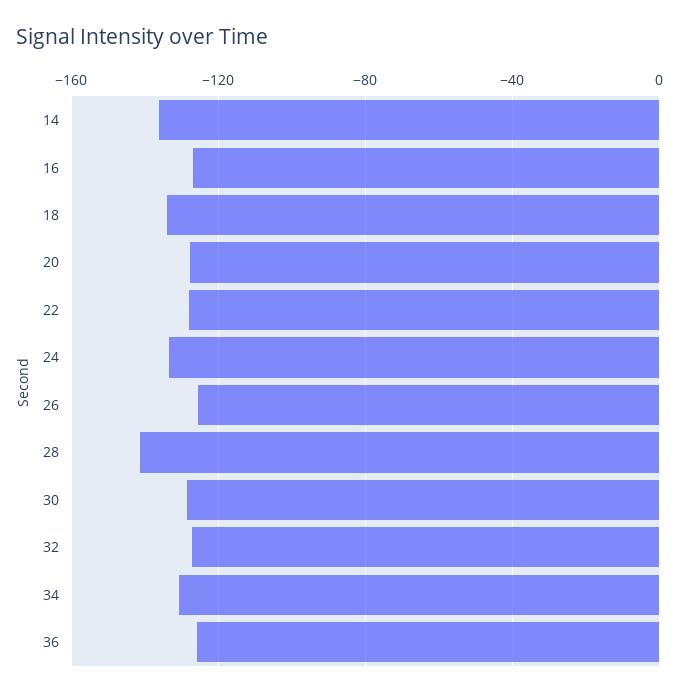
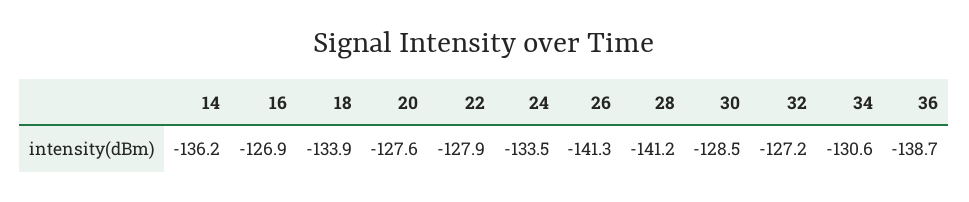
26: -125 -> -141.3
36: -125 -> -138.7

